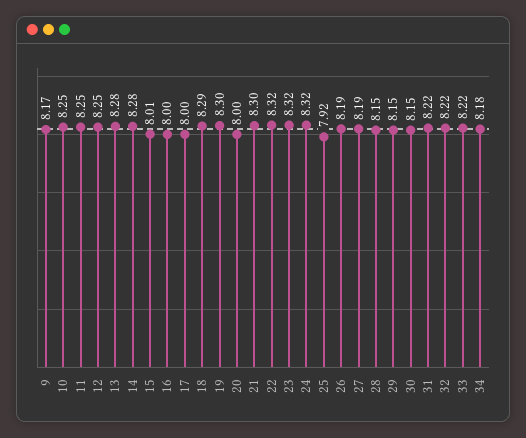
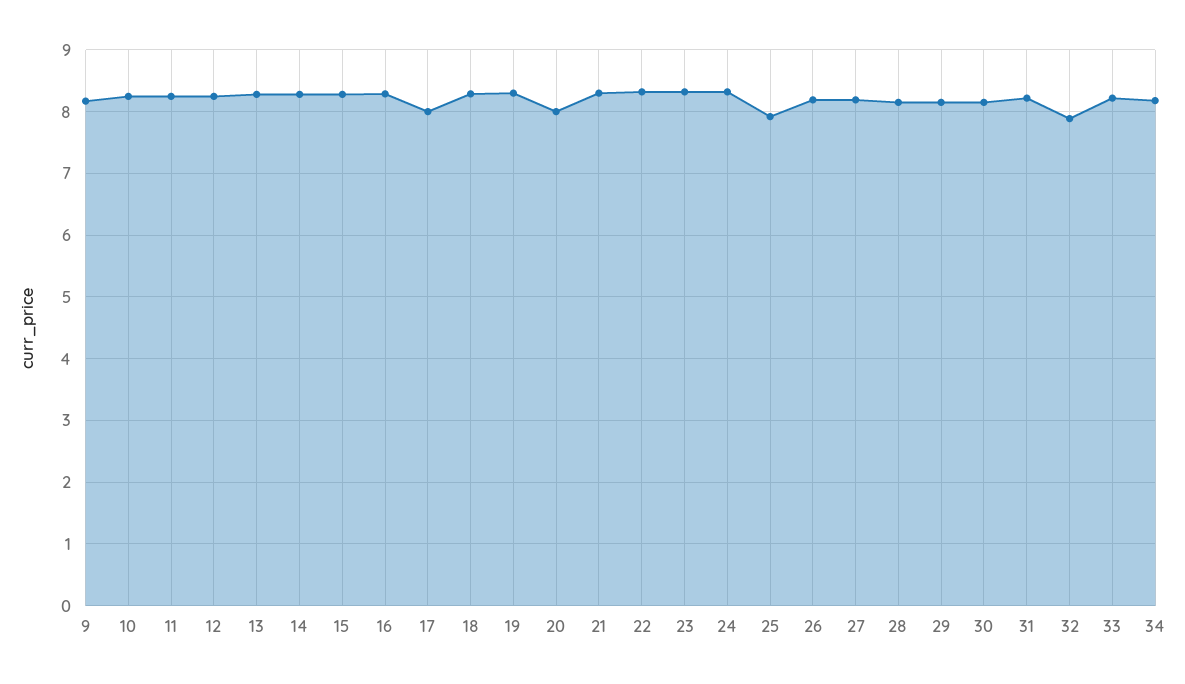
15: 8.01 -> 8.3
16: 8 -> 8.3
32: 8.22 -> 7.9

